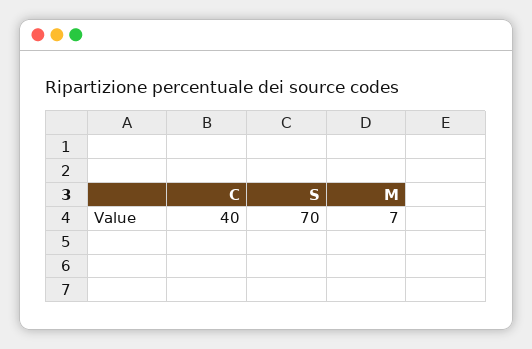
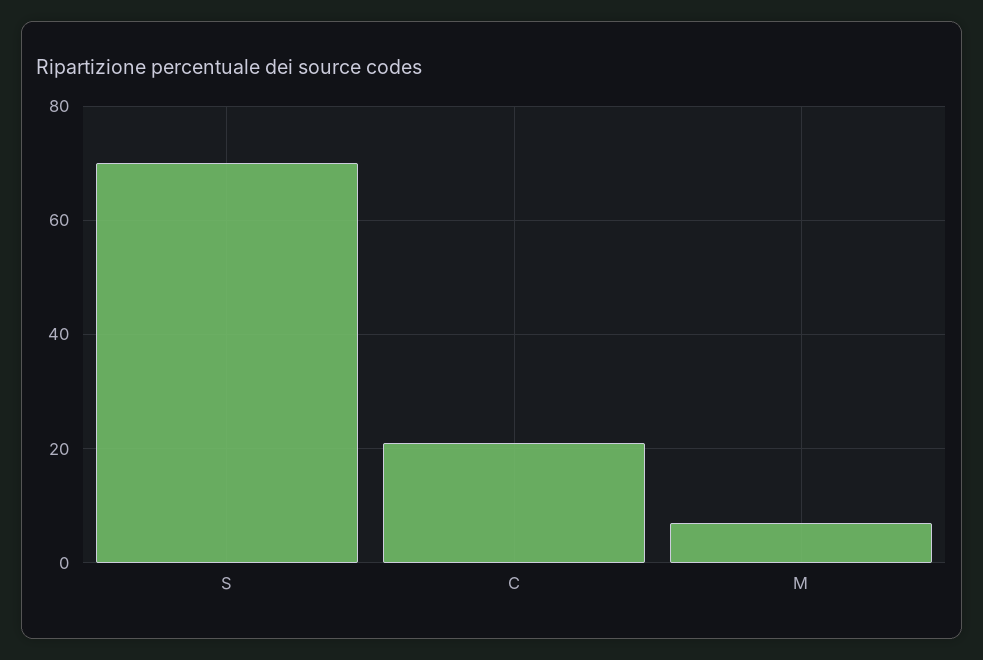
C: 40 -> 20

